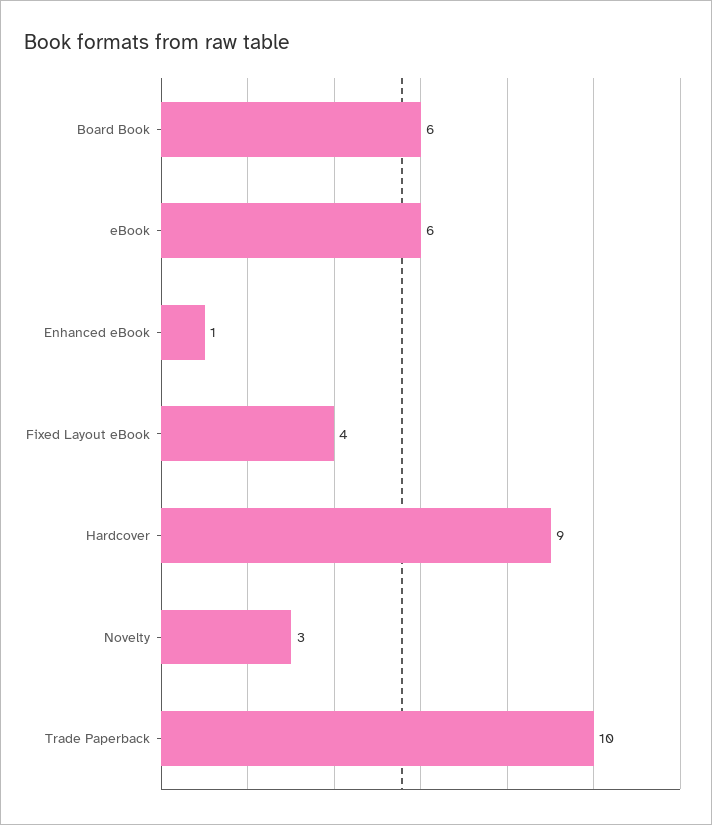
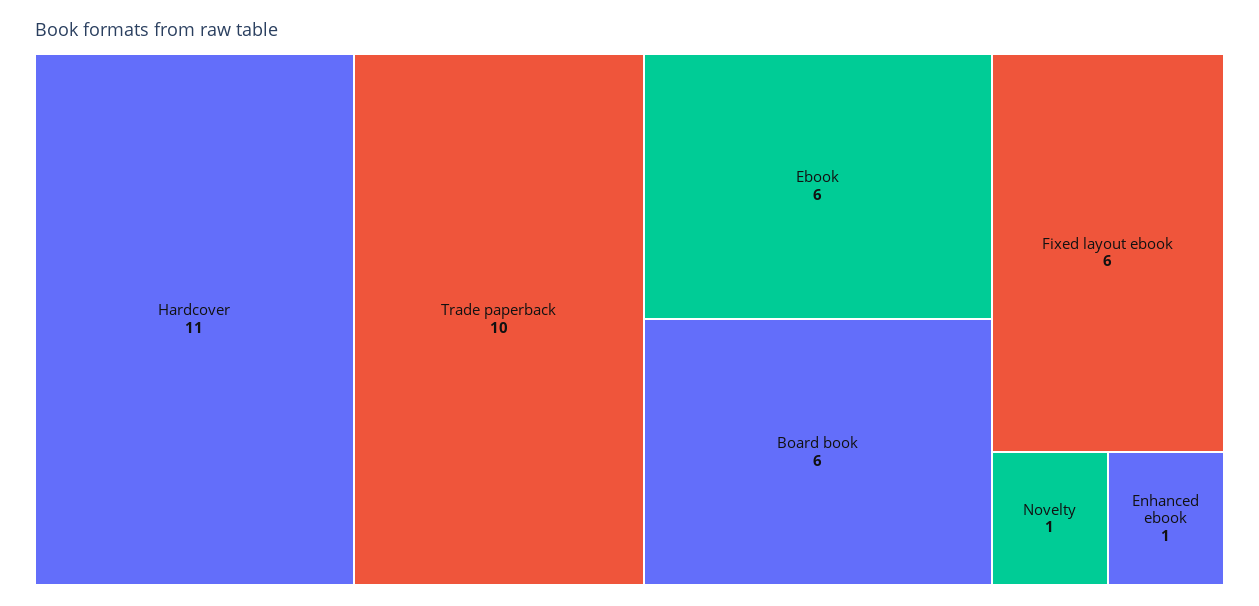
Fixed Layout eBook: 4 -> 6
Hardcover: 9 -> 11
Novelty: 3 -> 1

